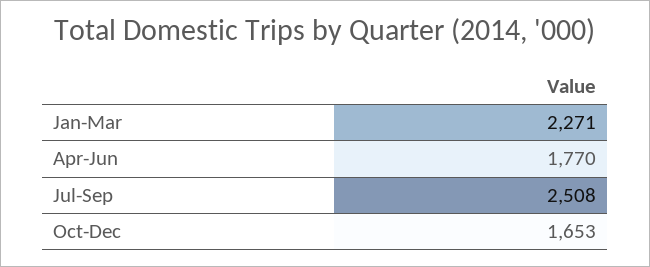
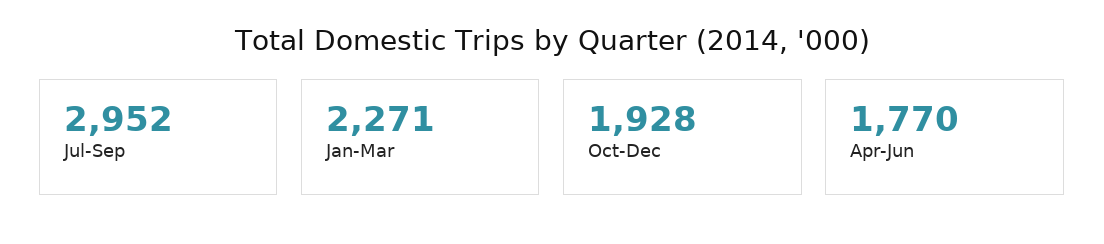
Jul-Sep: 2508 -> 2952
Oct-Dec: 1653 -> 1928

